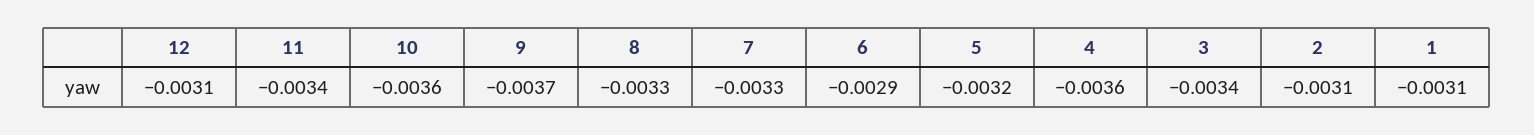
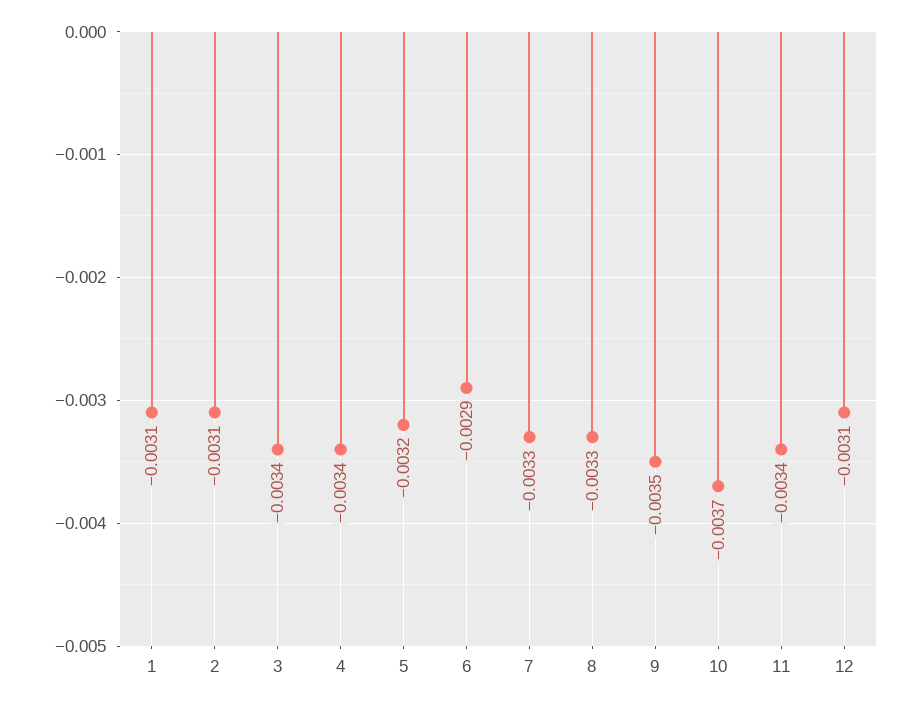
10: -0.0036 -> -0.0037
9: -0.0037 -> -0.0035
4: -0.0036 -> -0.0034

